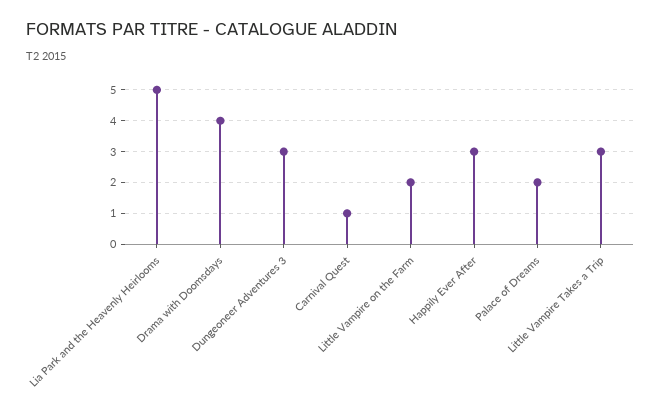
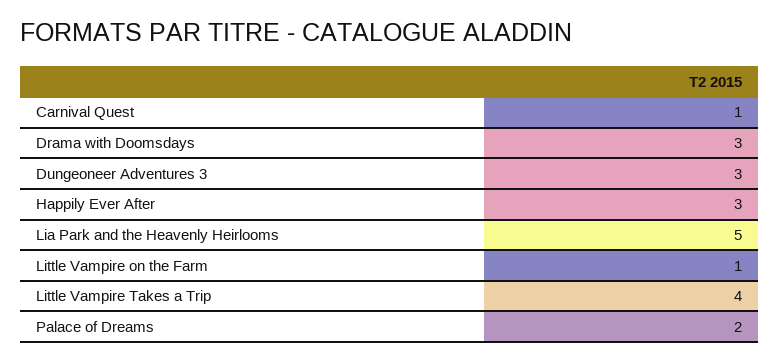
Drama with Doomsdays: 4 -> 3
Little Vampire on the Farm: 2 -> 1
Little Vampire Takes a Trip: 3 -> 4

